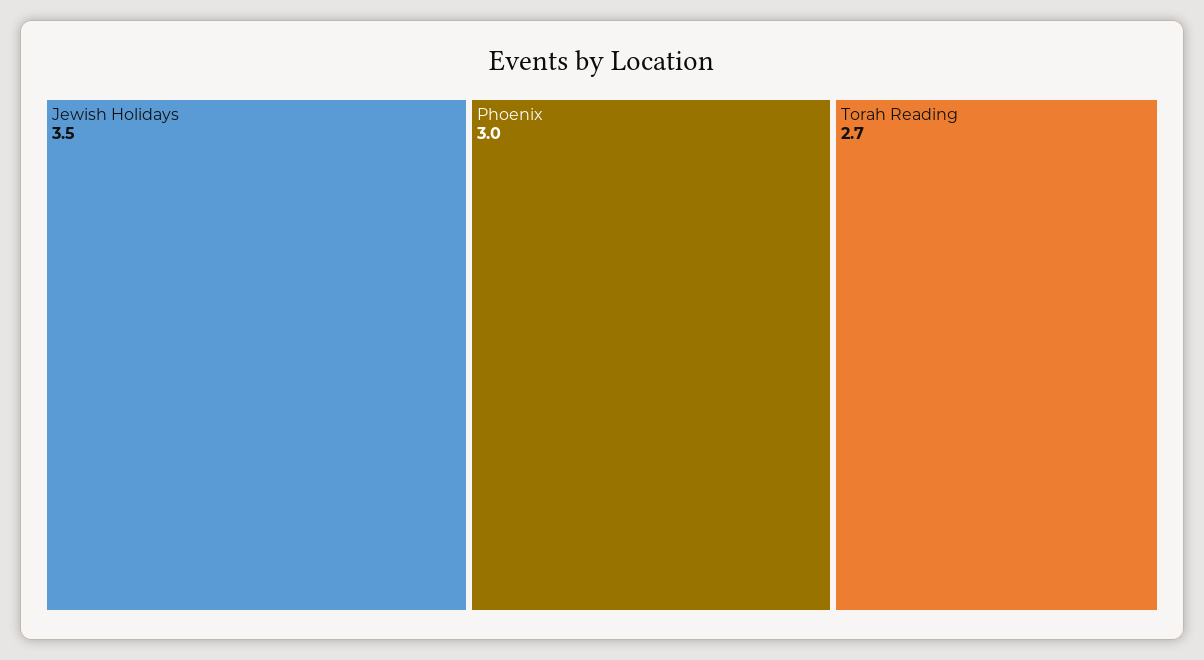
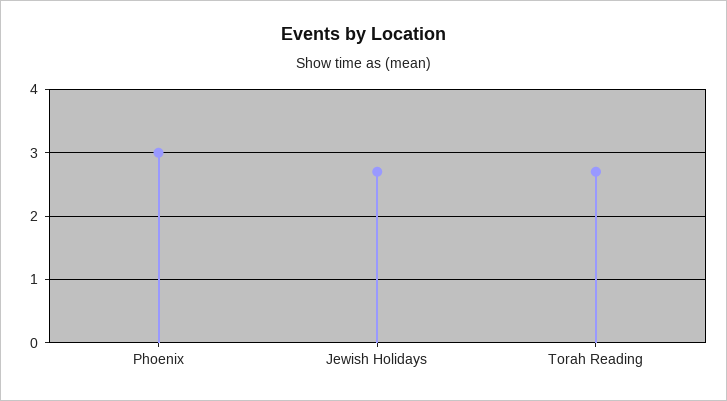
Jewish Holidays: 3.5 -> 2.7

